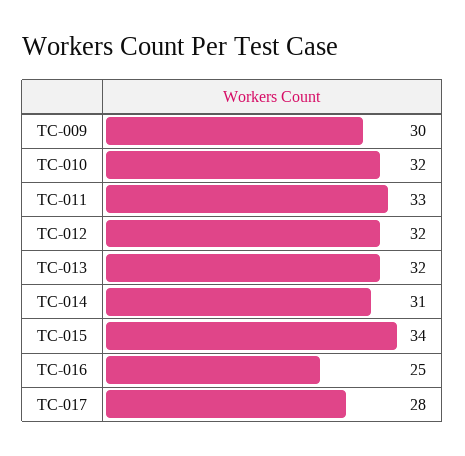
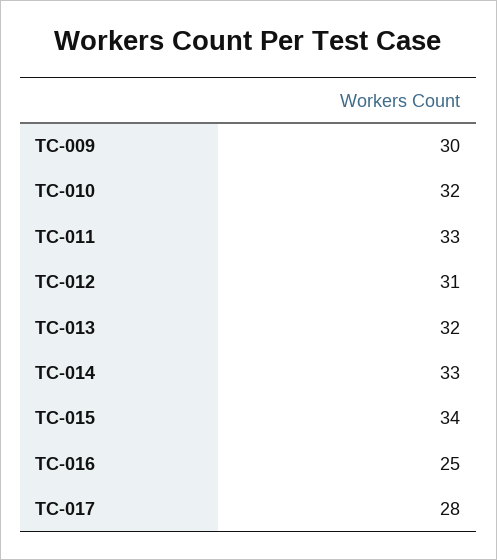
TC-012: 32 -> 31
TC-014: 31 -> 33

